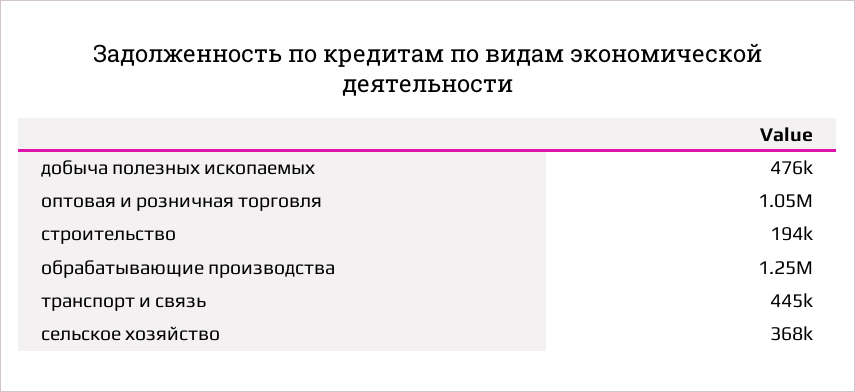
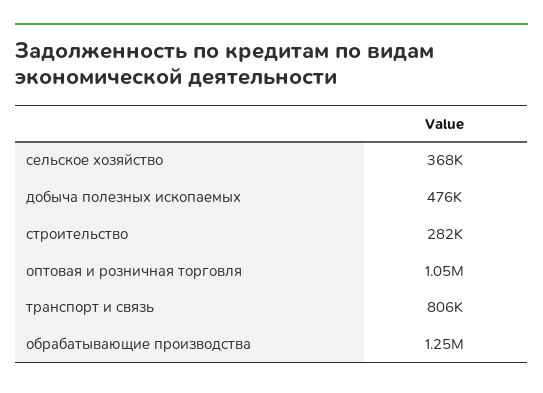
строительство: 194000 -> 282000
транспорт и связь: 445000 -> 806000

